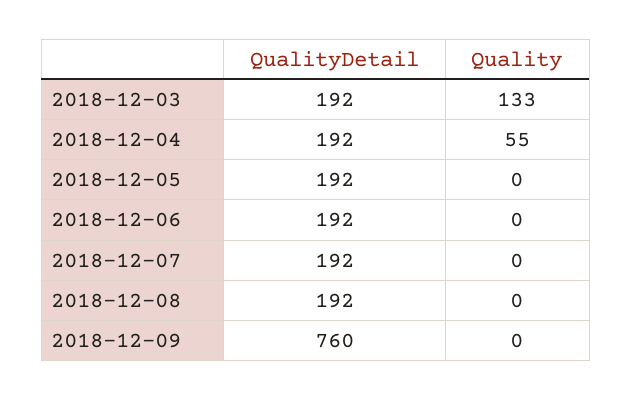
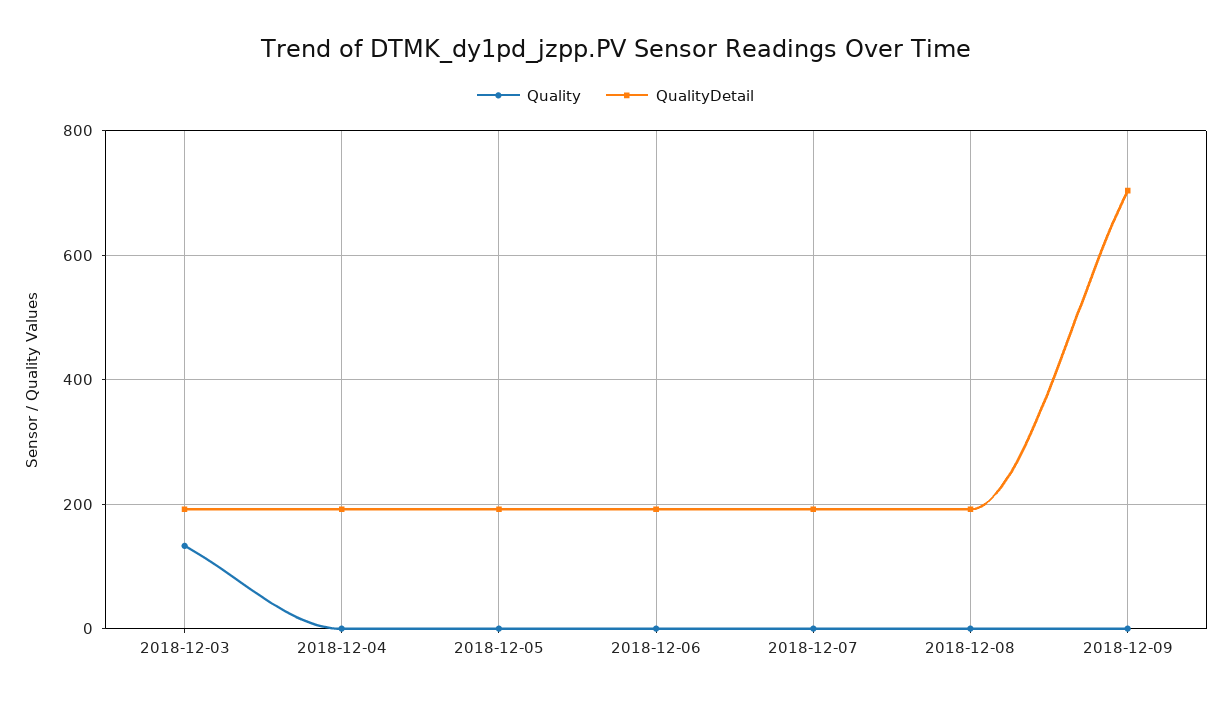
Quality, 2018-12-04: 55 -> 0
QualityDetail, 2018-12-09: 760 -> 700

